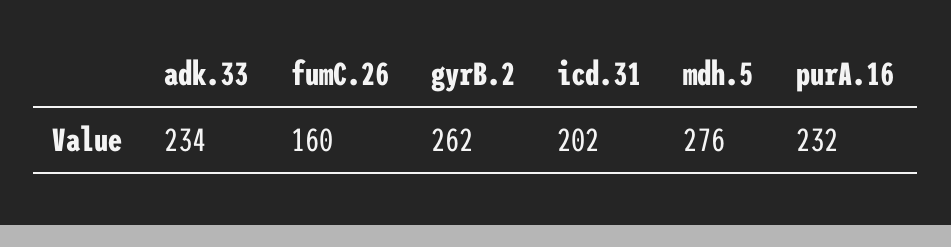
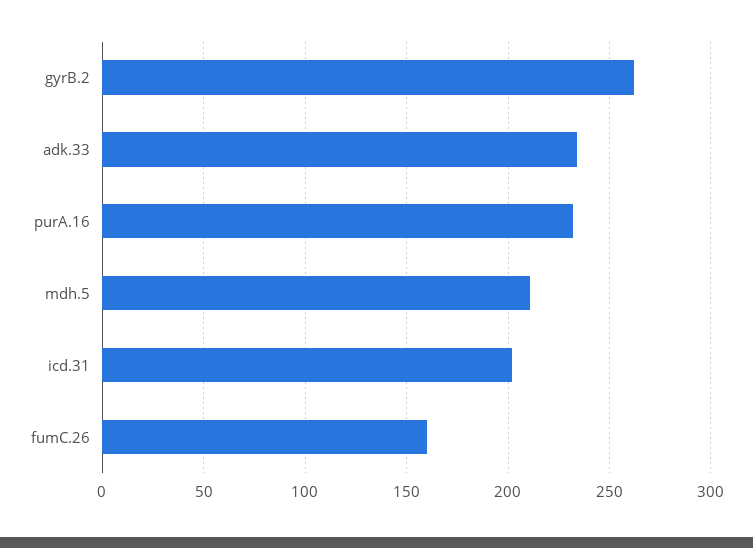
mdh.5: 276 -> 210

